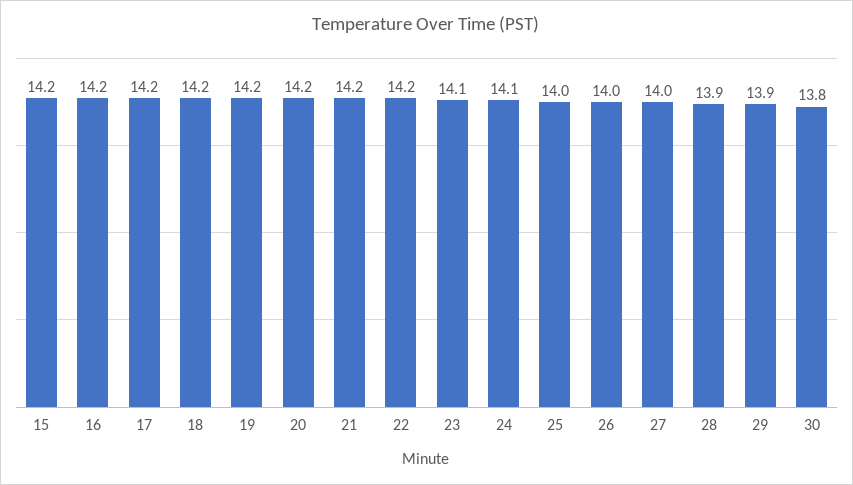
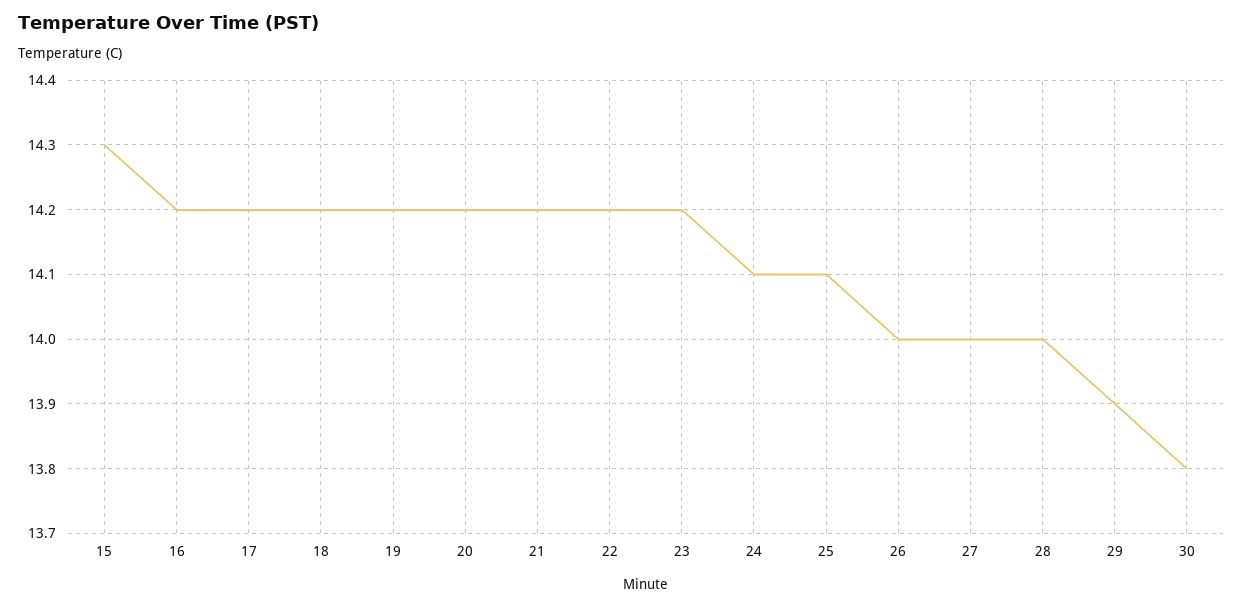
15: 14.2 -> 14.3
23: 14.1 -> 14.2
25: 14 -> 14.1
28: 13.9 -> 14

